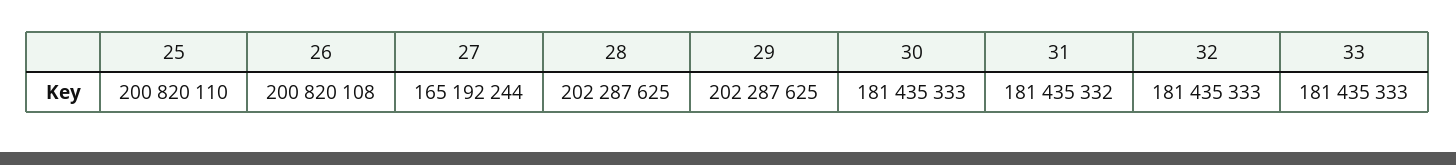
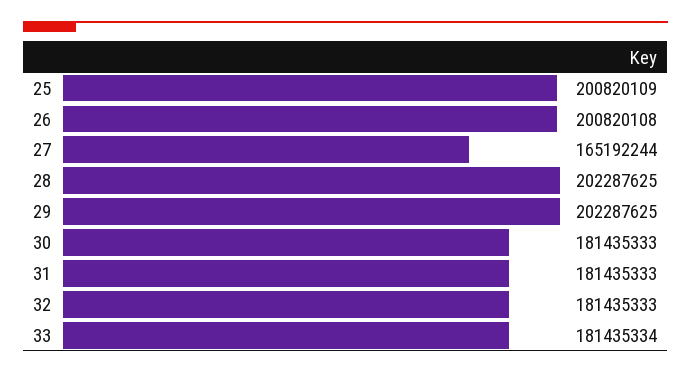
25: 200820110 -> 200820109
31: 181435332 -> 181435333
33: 181435333 -> 181435334

